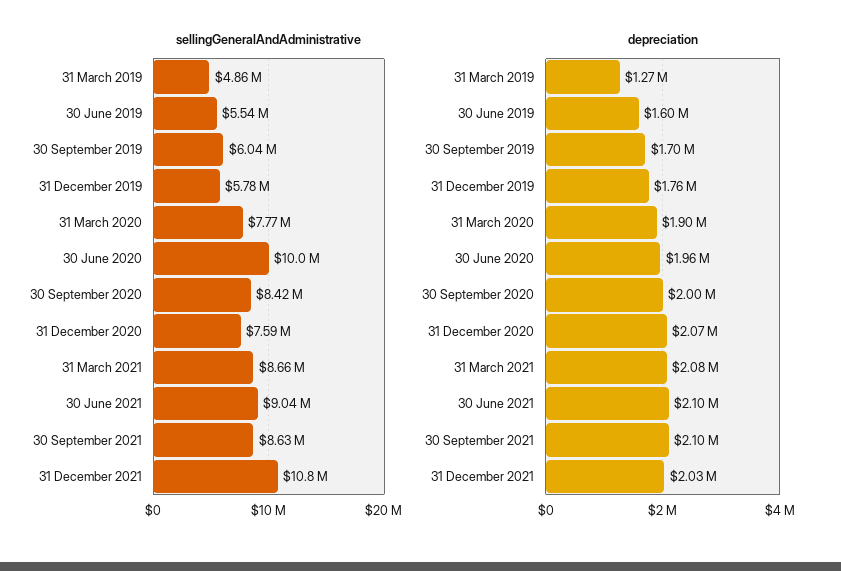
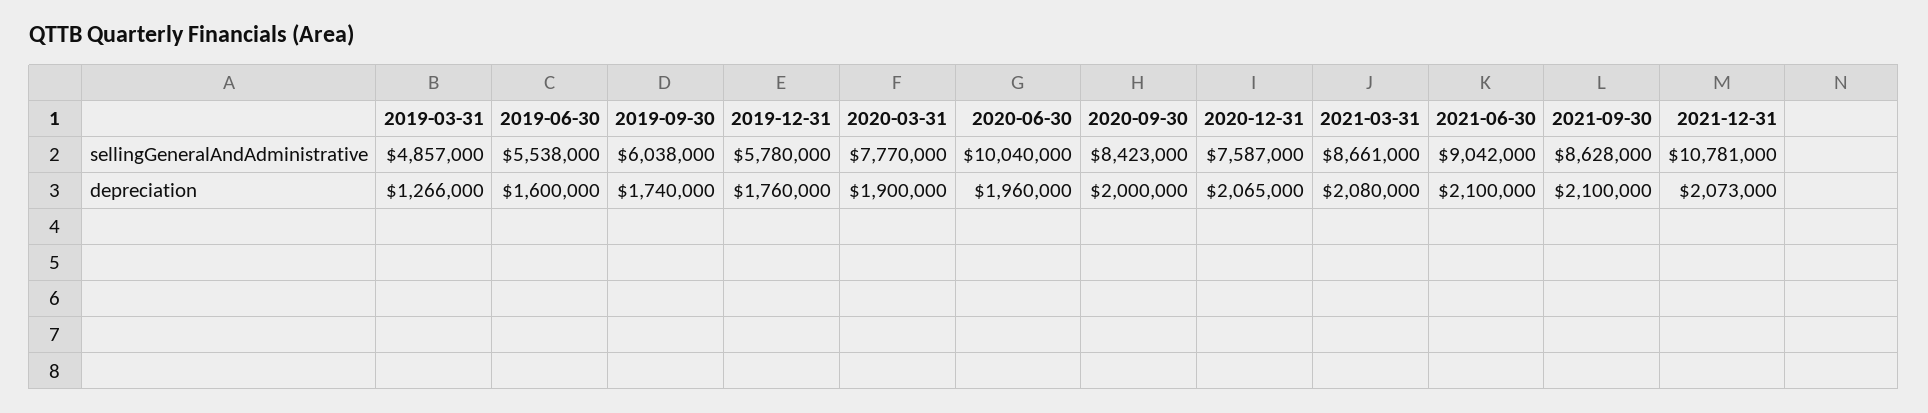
depreciation, 30 September 2019: 1700000 -> 1740000
depreciation, 31 December 2021: 2030000 -> 2073000

